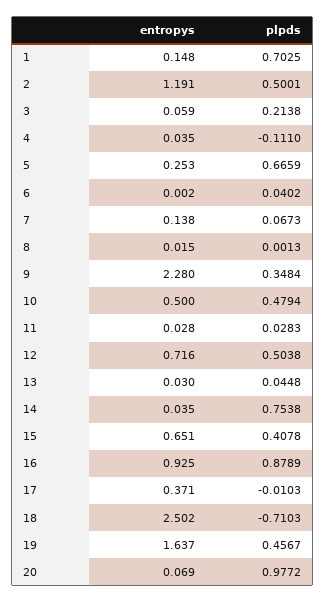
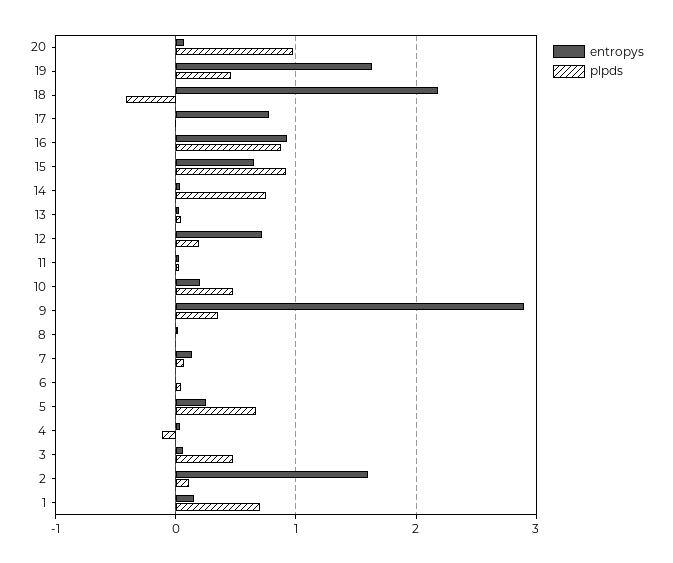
entropys, 2: 1.191 -> 1.6
plpds, 2: 0.5001 -> 0.1
plpds, 3: 0.2138 -> 0.5
entropys, 9: 2.28 -> 2.9
entropys, 10: 0.5 -> 0.2
plpds, 12: 0.5038 -> 0.2
plpds, 15: 0.4078 -> 0.9
entropys, 17: 0.371 -> 0.8
entropys, 18: 2.502 -> 2.2
plpds, 18: -0.7103 -> -0.4

